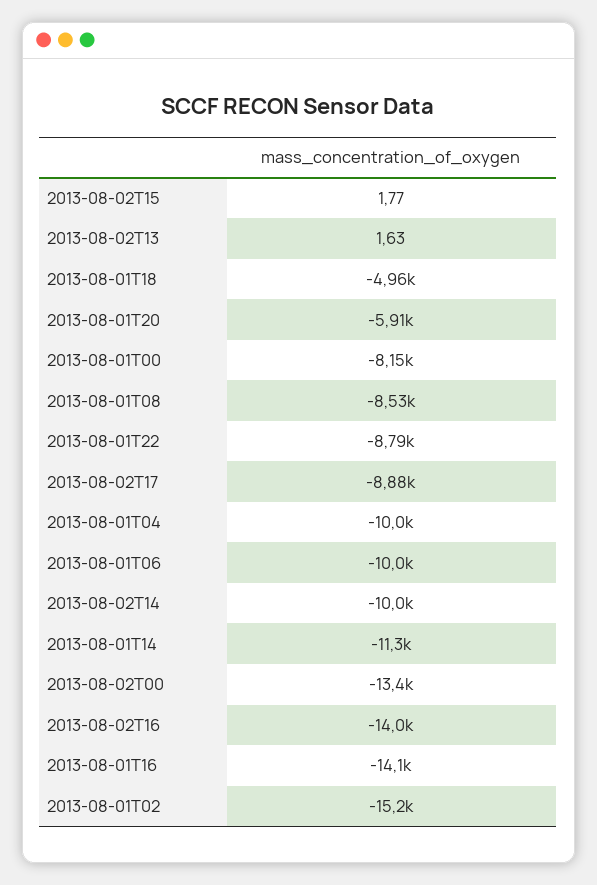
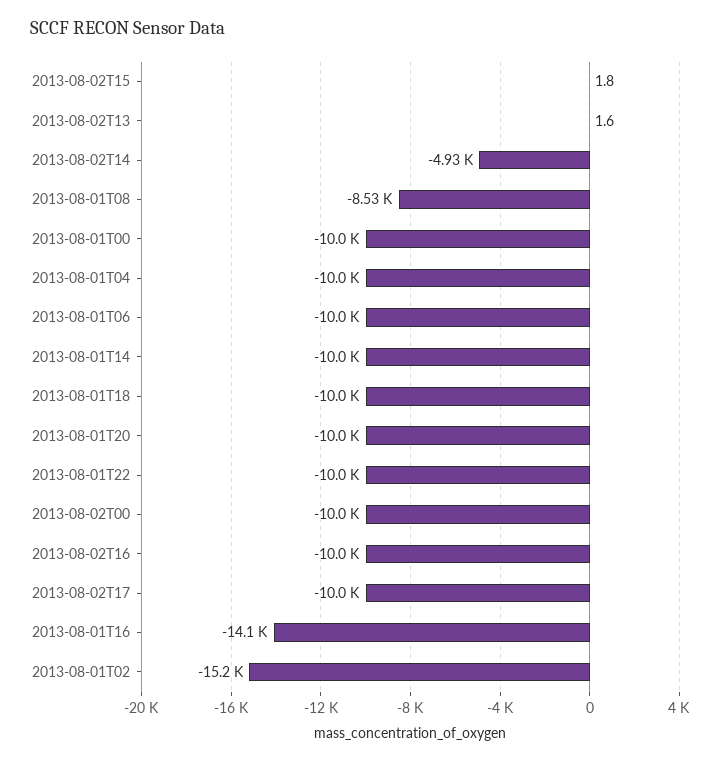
2013-08-01T18: -4960 -> -10000
2013-08-01T20: -5910 -> -10000
2013-08-01T00: -8150 -> -10000
2013-08-01T22: -8790 -> -10000
2013-08-02T17: -8880 -> -10000
2013-08-02T14: -10000 -> -4930
2013-08-01T14: -11300 -> -10000
2013-08-02T00: -13400 -> -10000
2013-08-02T16: -14000 -> -10000

